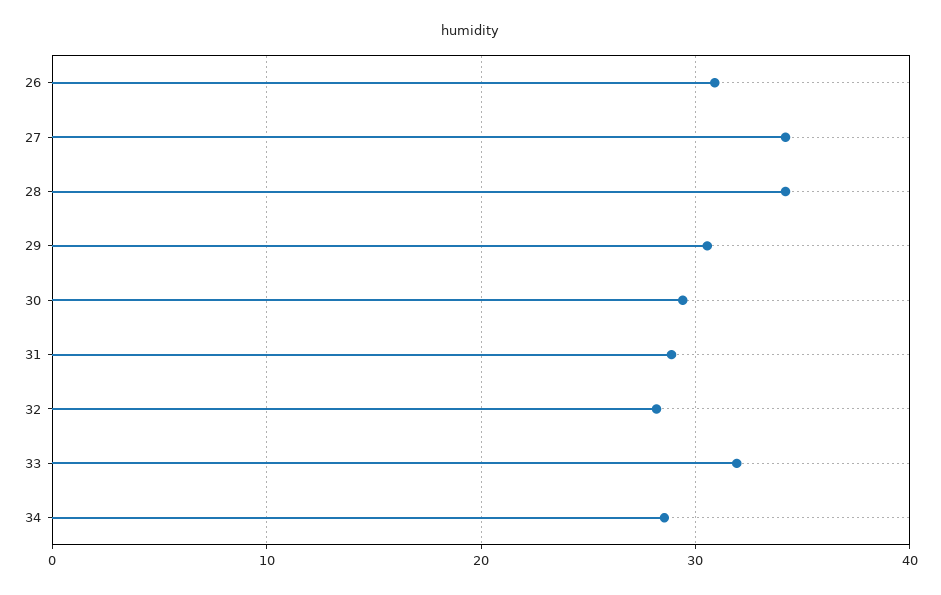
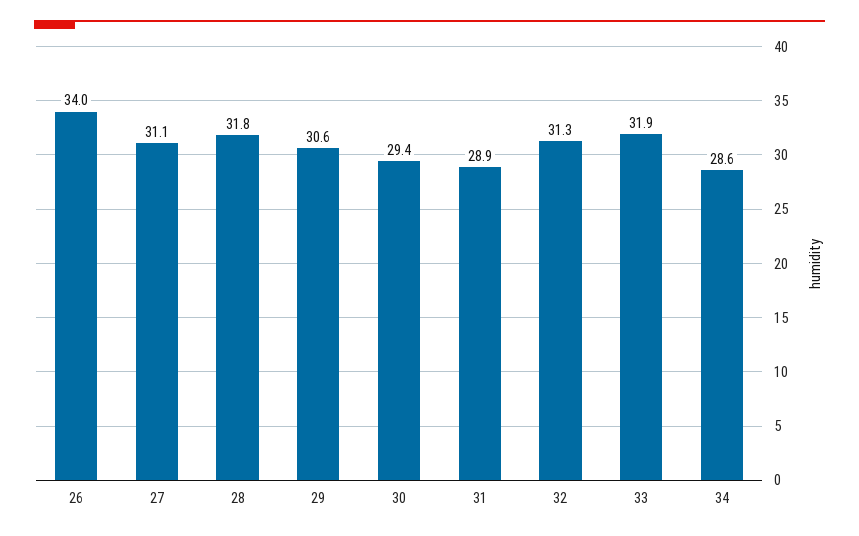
26: 31 -> 34
27: 34 -> 31.1
28: 34 -> 31.8
32: 28 -> 31.3

